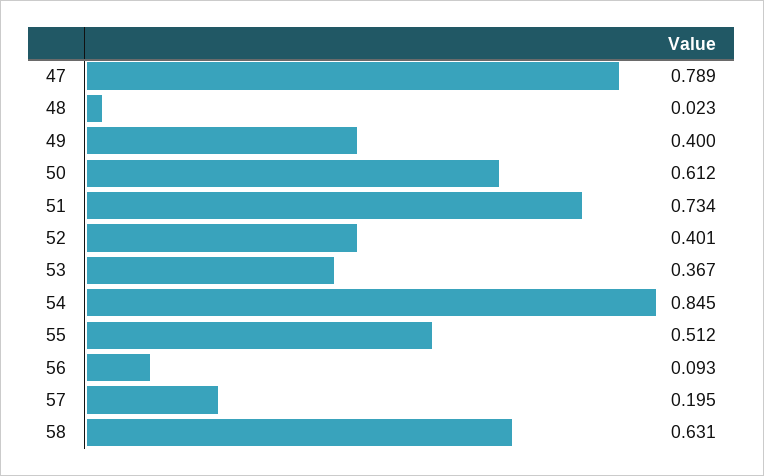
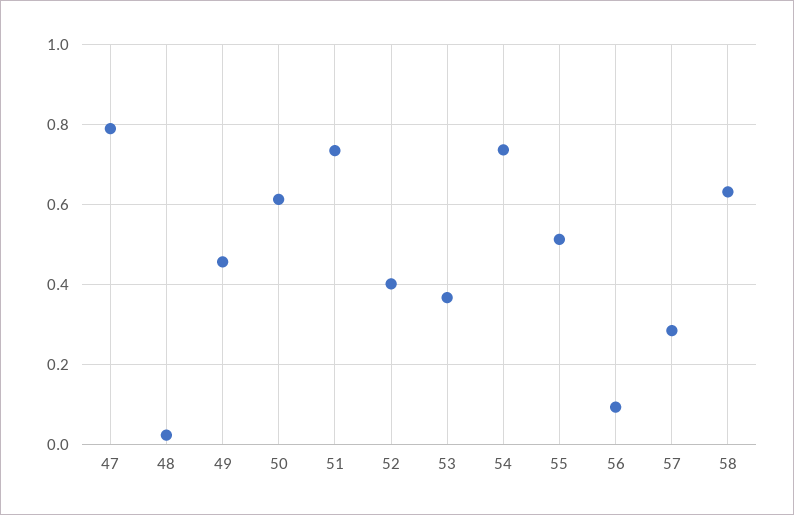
49: 0.4 -> 0.46
54: 0.845 -> 0.74
57: 0.195 -> 0.28

